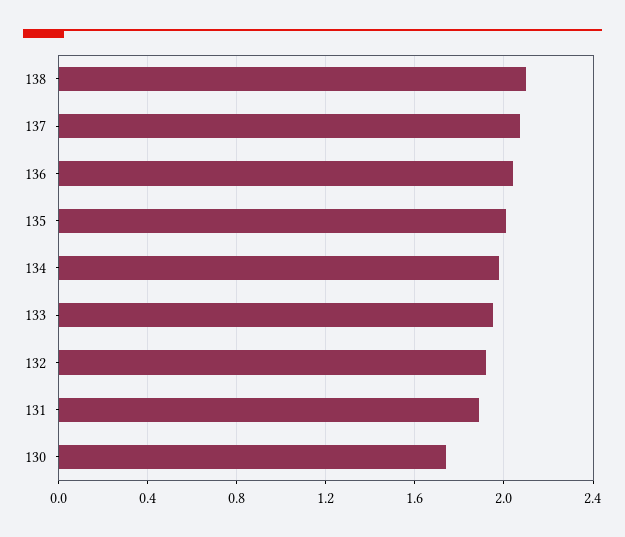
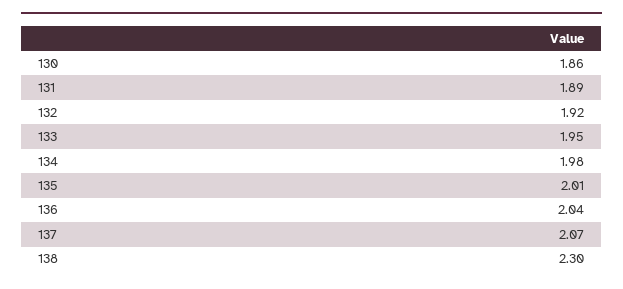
138: 2.1 -> 2.3
130: 1.75 -> 1.86

